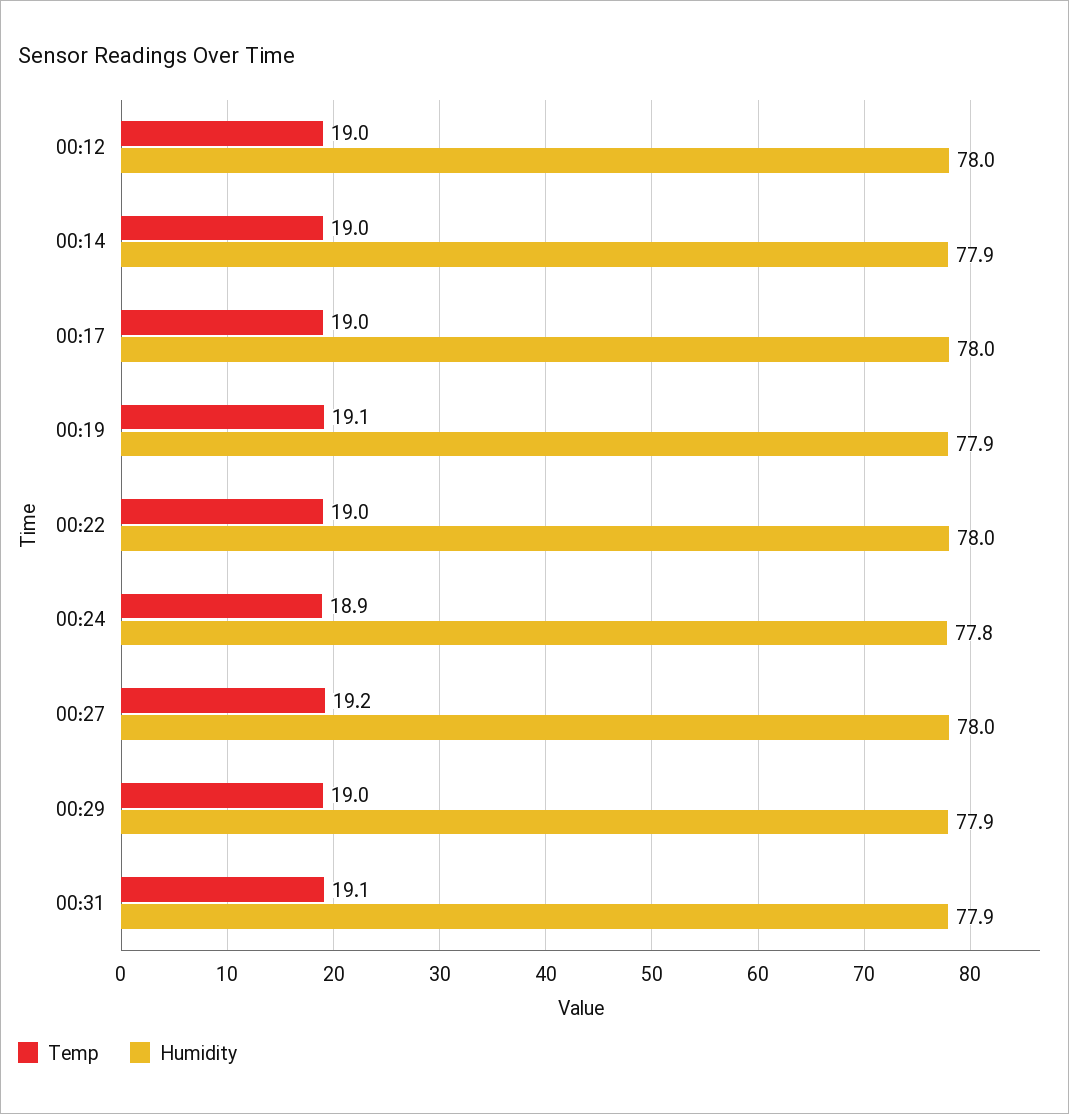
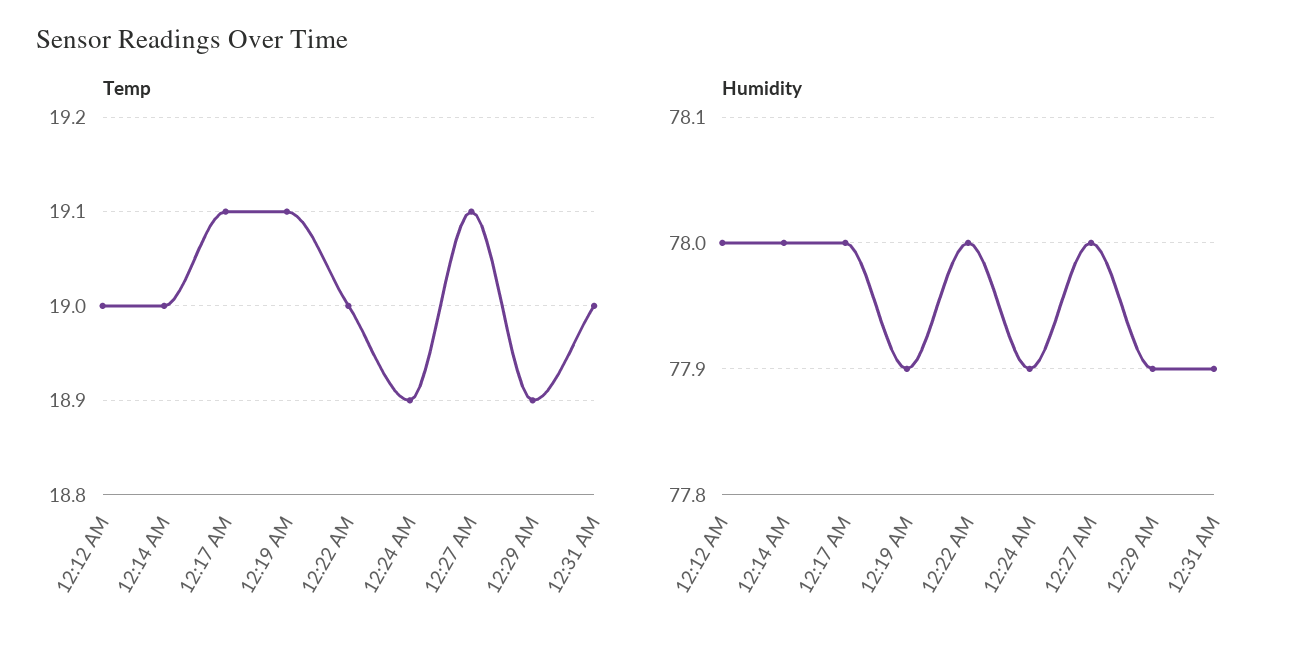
Humidity, 00:14: 77.9 -> 78
Temp, 00:17: 19 -> 19.1
Humidity, 00:24: 77.8 -> 77.9
Temp, 00:27: 19.2 -> 19.1
Temp, 00:29: 19 -> 18.9
Temp, 00:31: 19.1 -> 19

